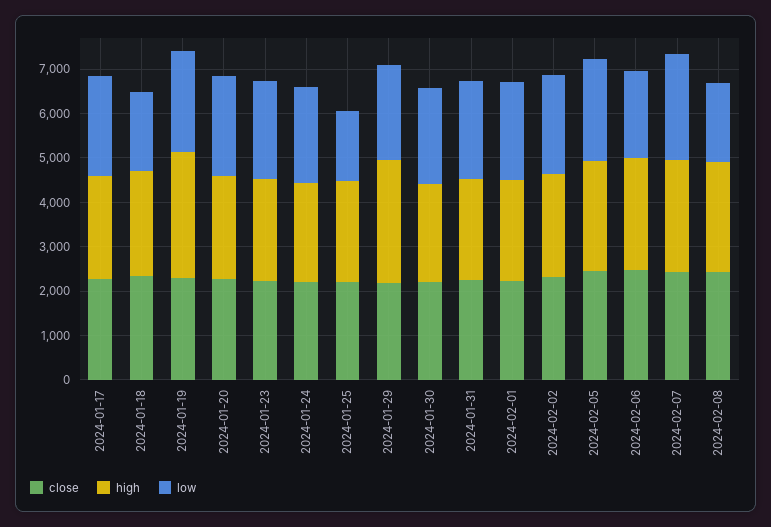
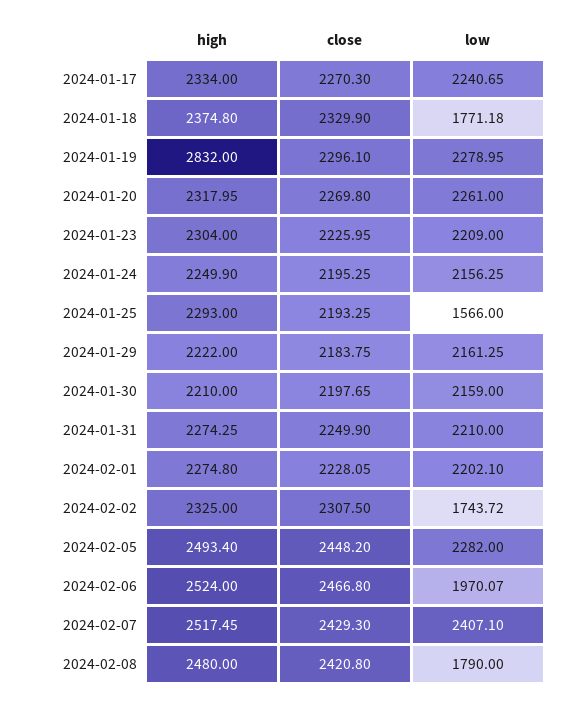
high, 2024-01-29: 2800 -> 2222
low, 2024-02-02: 2200 -> 1743.72

